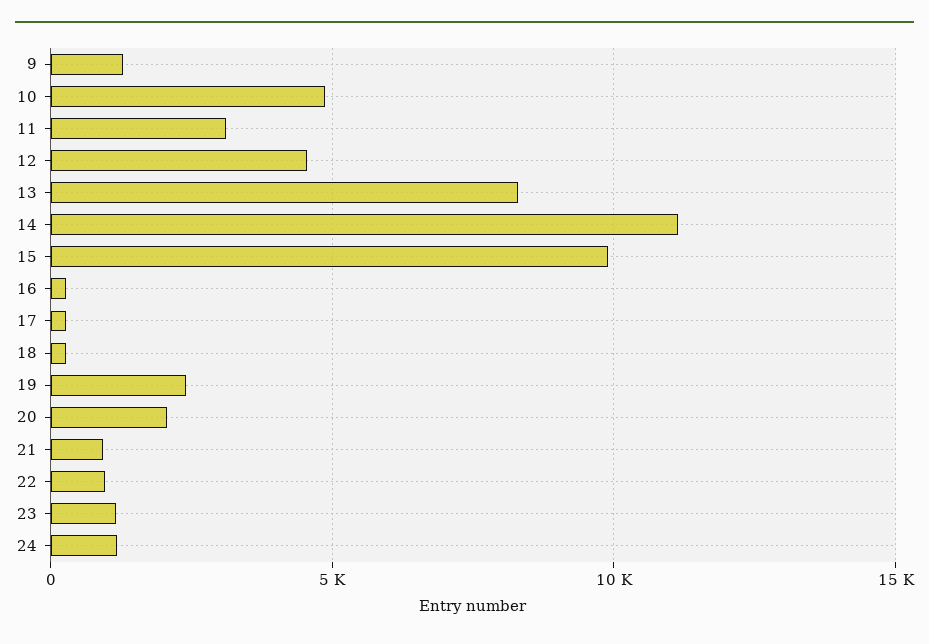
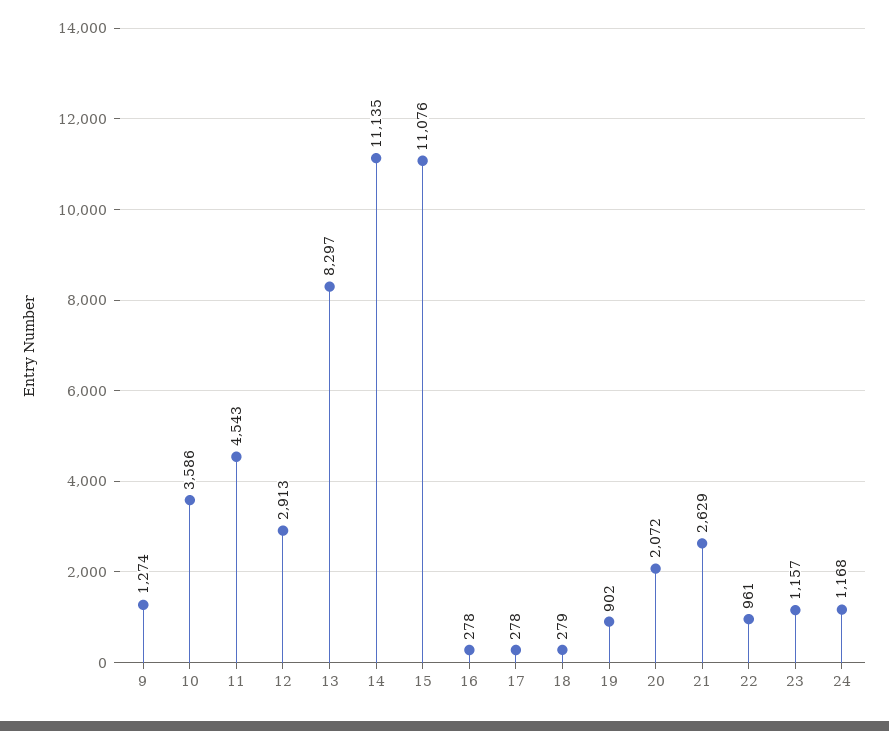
10: 5000 -> 3586
11: 3000 -> 4543
12: 4500 -> 2913
15: 10000 -> 11076
19: 2500 -> 902
21: 1000 -> 2629

